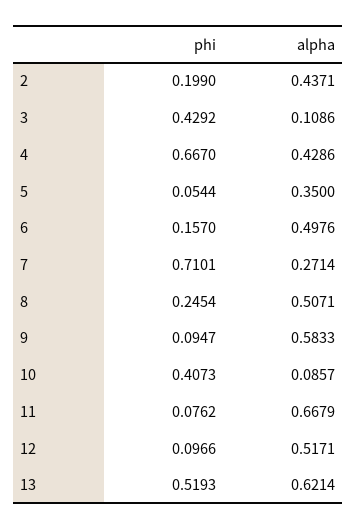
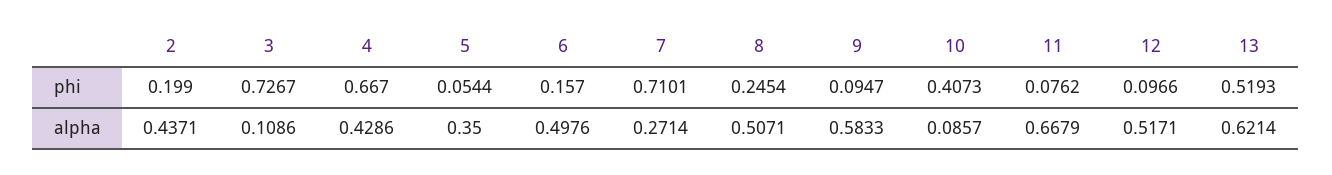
phi, 3: 0.4292 -> 0.7267

